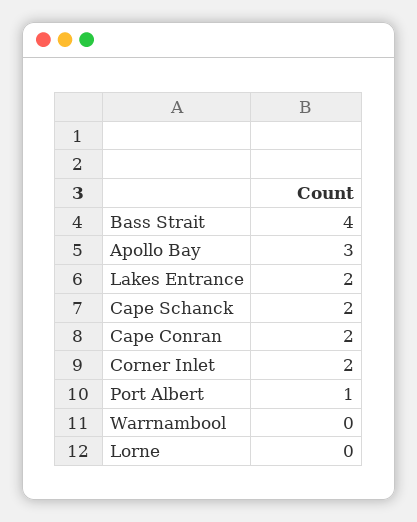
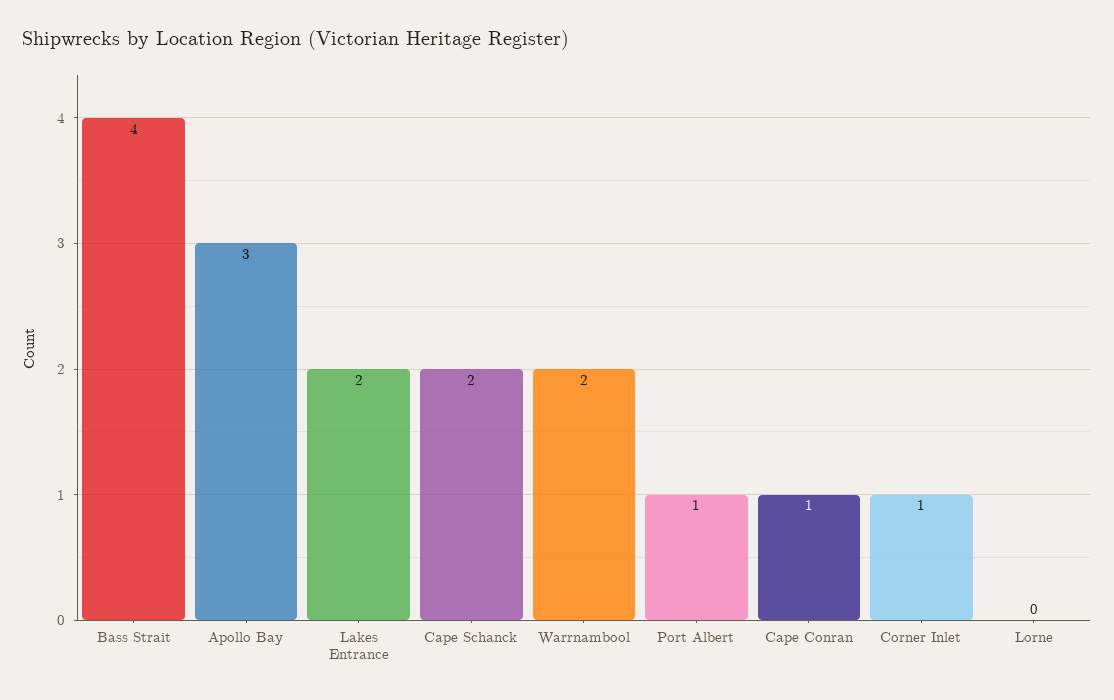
Cape Conran: 2 -> 1
Corner Inlet: 2 -> 1
Warrnambool: 0 -> 2

